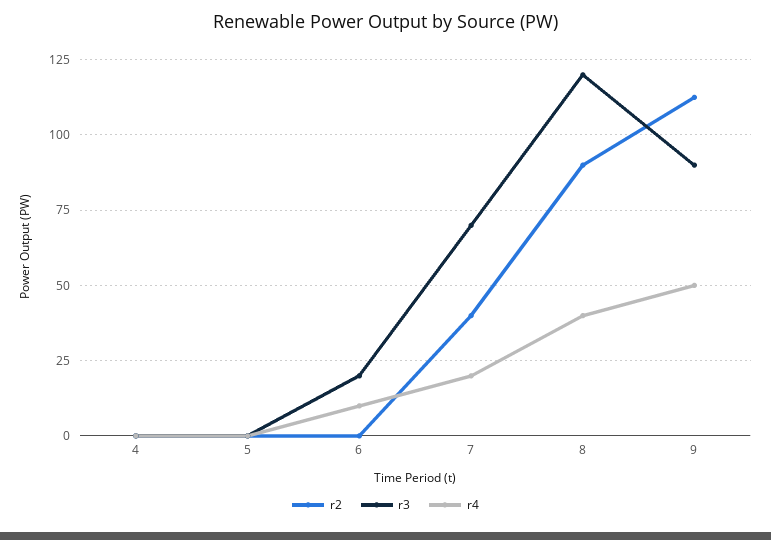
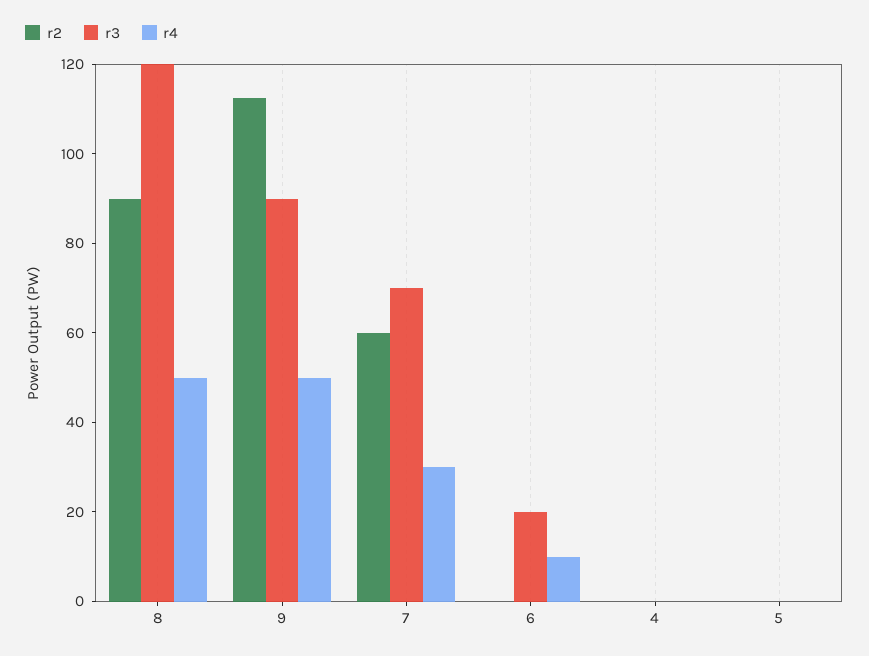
r2, 7: 40 -> 60
r4, 7: 20 -> 30
r4, 8: 40 -> 50

